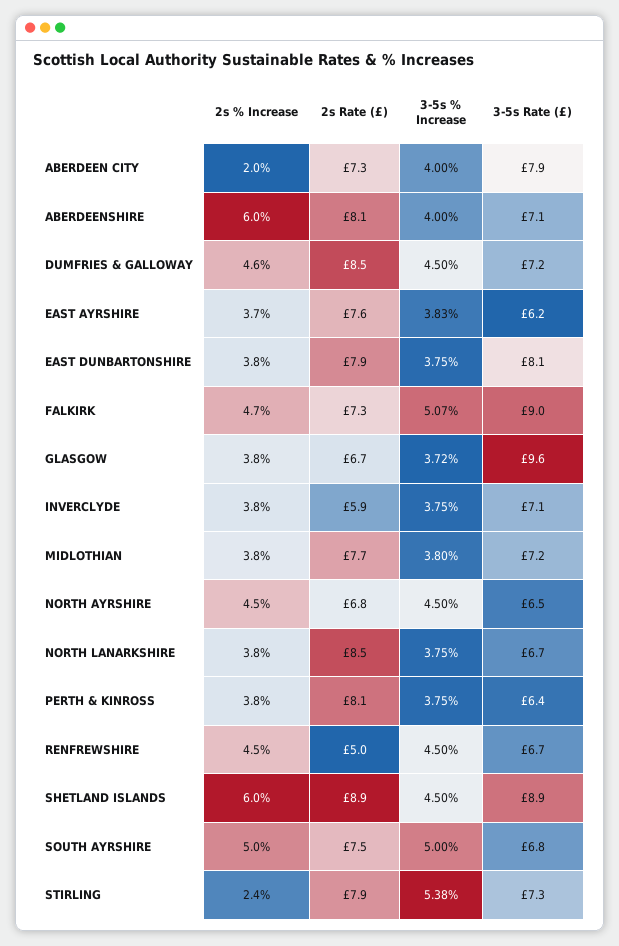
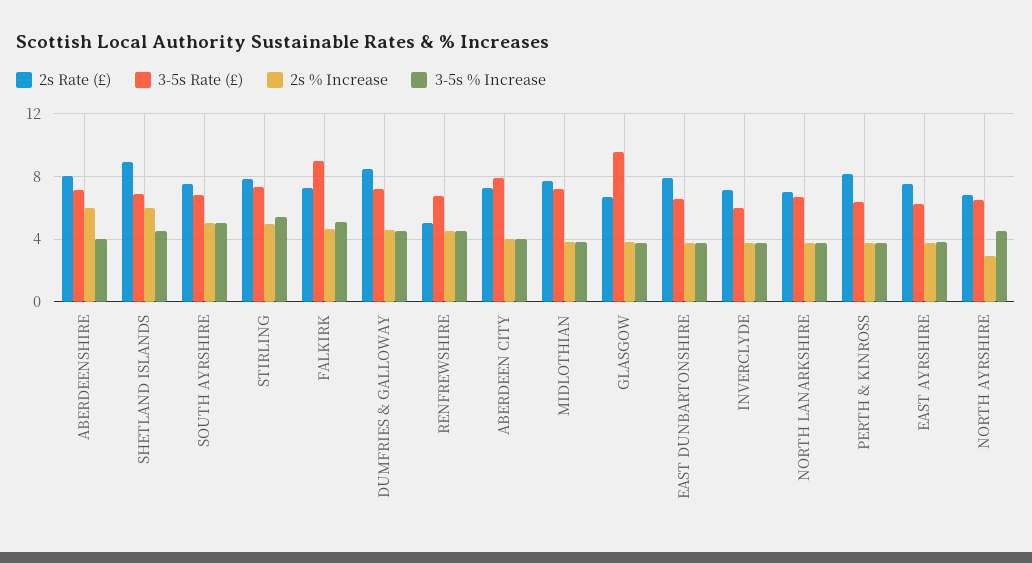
2s % Increase, ABERDEEN CITY: 2 -> 4
3-5s Rate (£), EAST DUNBARTONSHIRE: 8.1 -> 6.5
2s Rate (£), INVERCLYDE: 5.9 -> 7
3-5s Rate (£), INVERCLYDE: 7.1 -> 6
2s % Increase, NORTH AYRSHIRE: 4.5 -> 3
2s Rate (£), NORTH LANARKSHIRE: 8.5 -> 7
3-5s Rate (£), SHETLAND ISLANDS: 8.9 -> 7
2s % Increase, STIRLING: 2.4 -> 5

